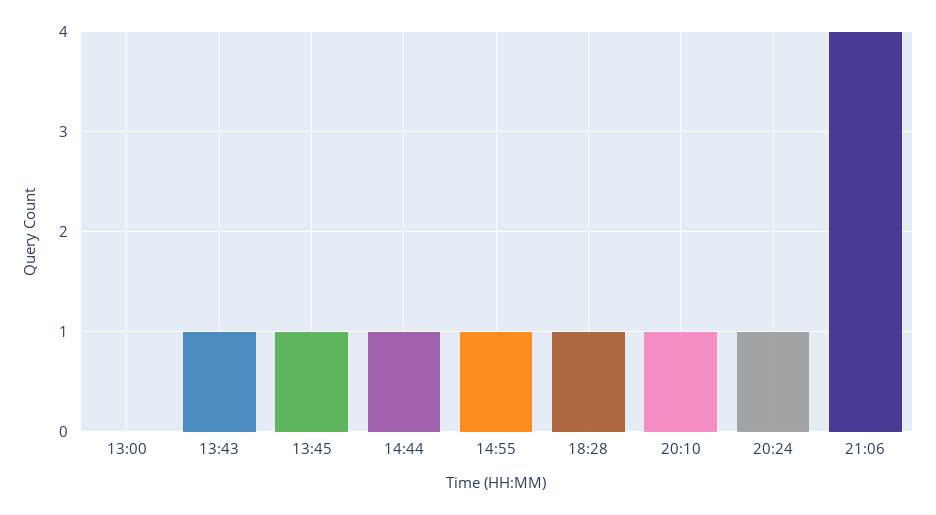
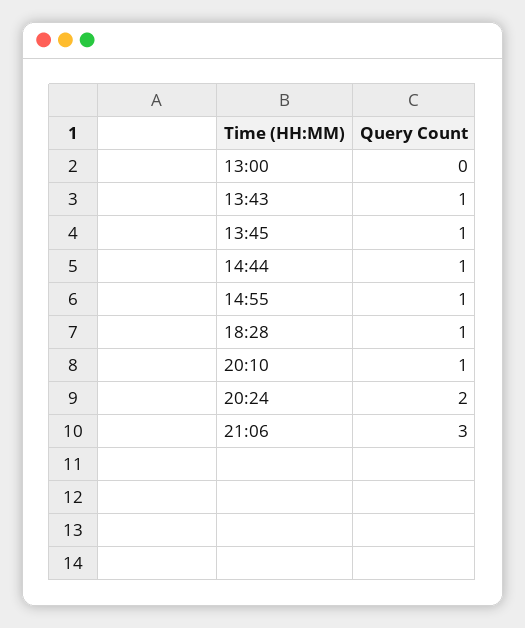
20:24: 1 -> 2
21:06: 4 -> 3

